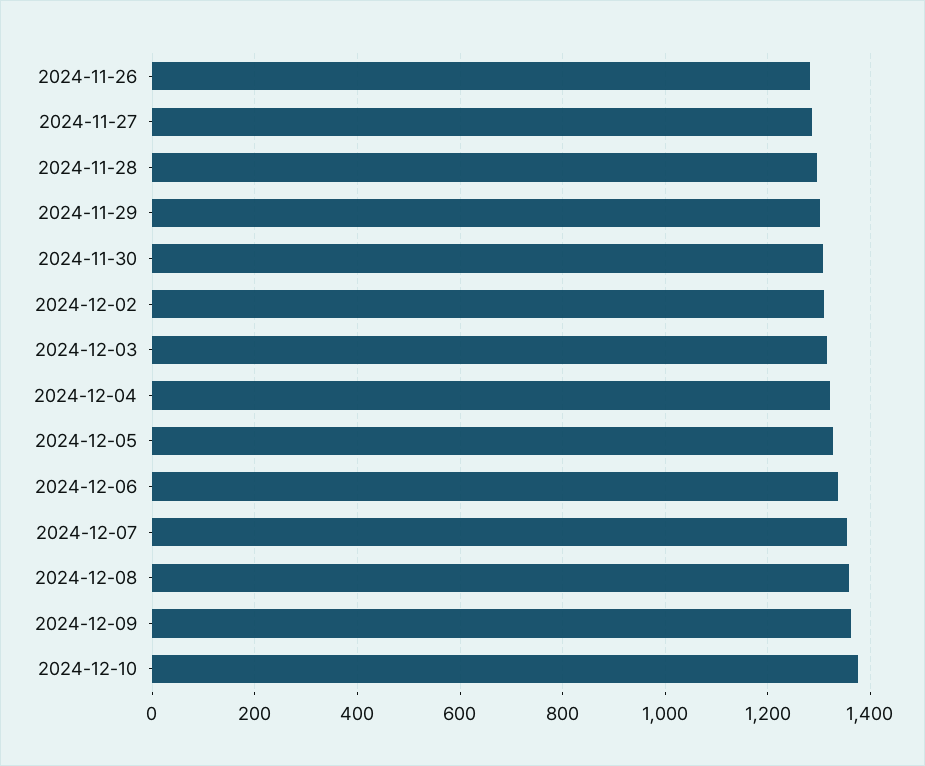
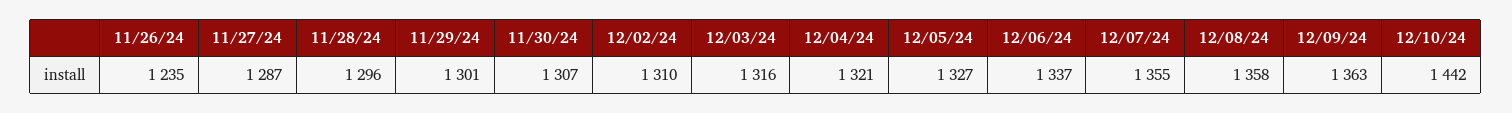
2024-11-26: 1280 -> 1235
2024-12-10: 1380 -> 1442

